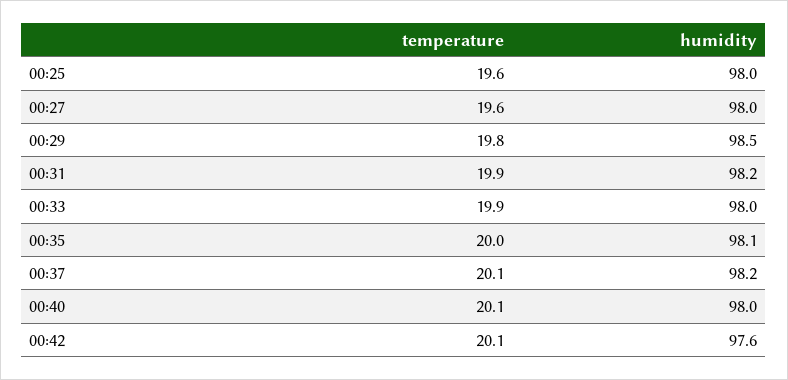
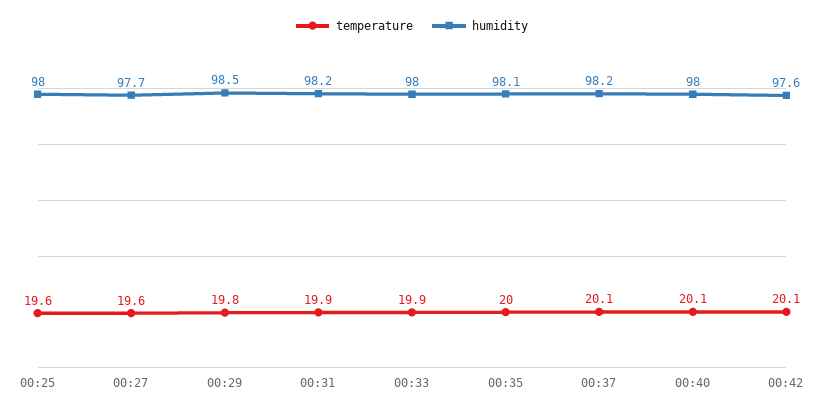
humidity, 00:27: 98 -> 97.7

